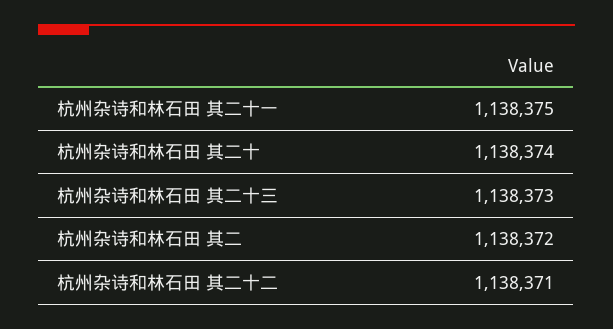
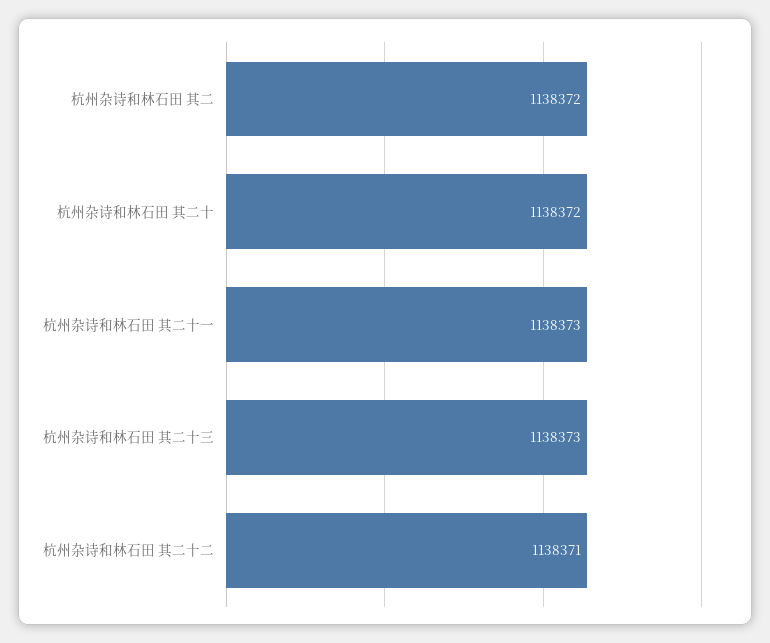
杭州杂诗和林石田 其二十一: 1138375 -> 1138373
杭州杂诗和林石田 其二十: 1138374 -> 1138372

